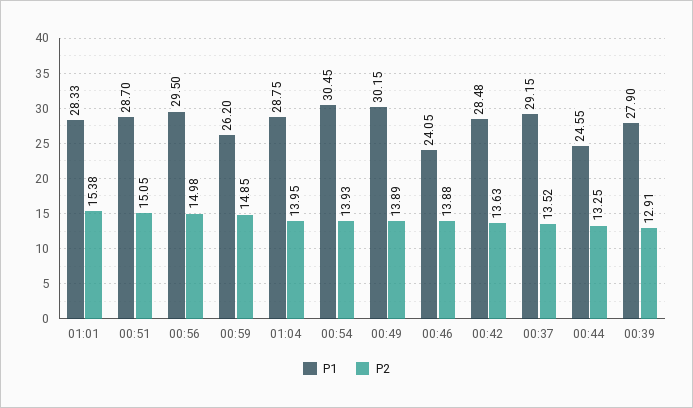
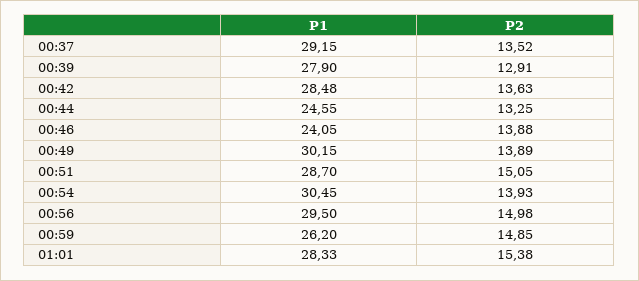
P1, 01:04: 28.75 -> none
P2, 01:04: 13.95 -> none

